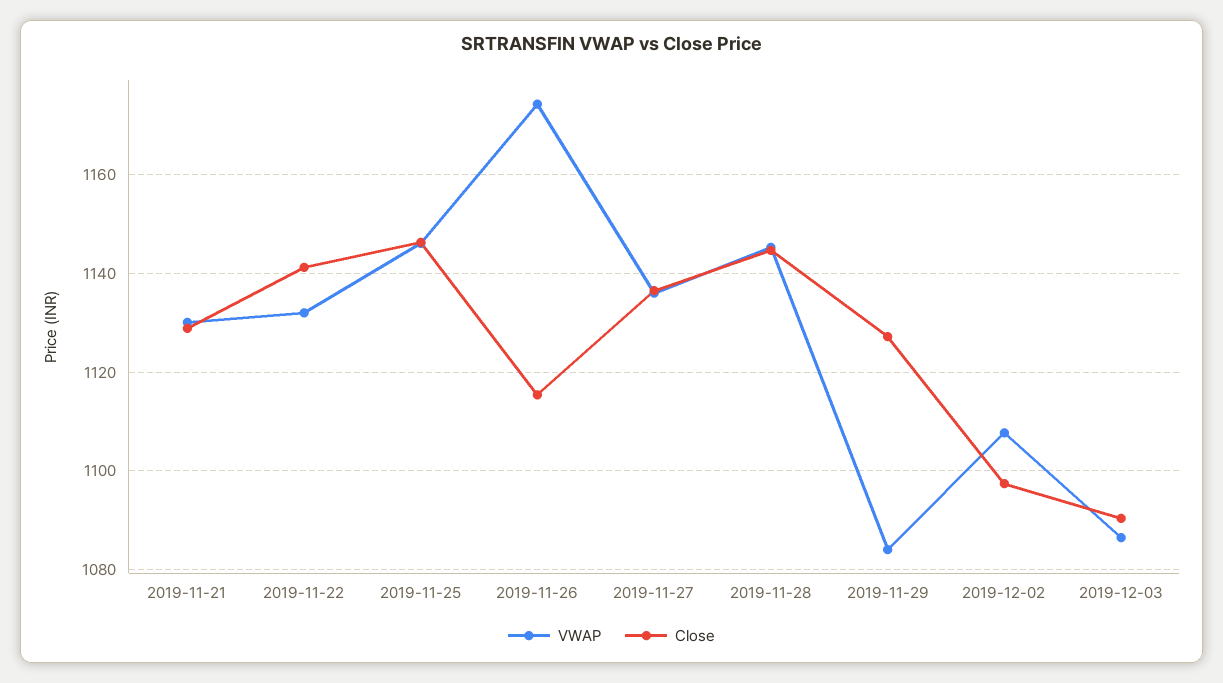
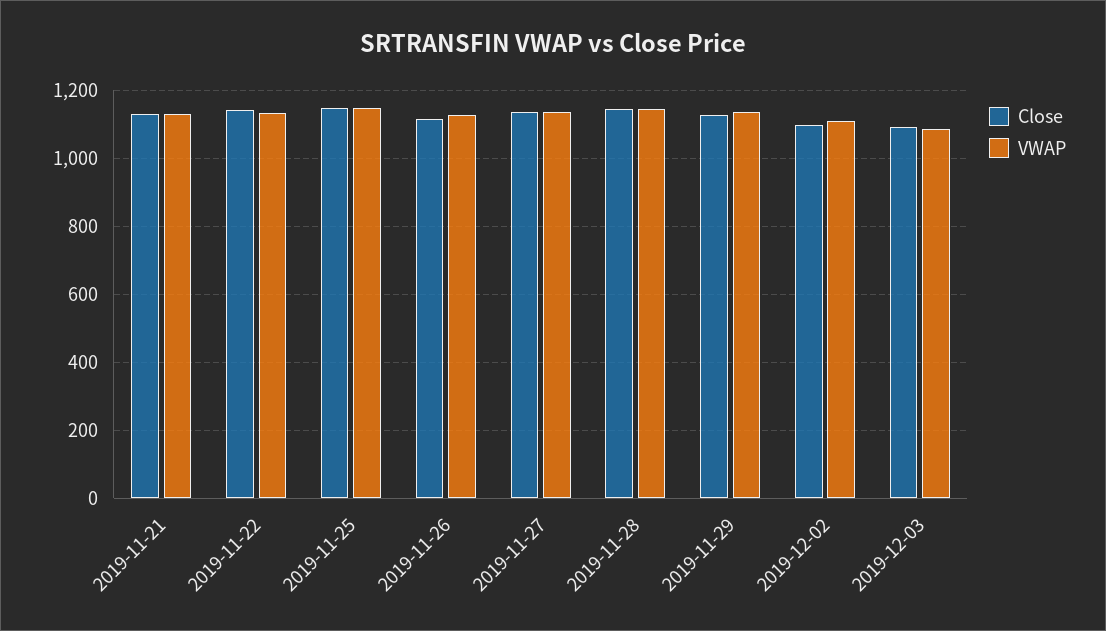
VWAP, 2019-11-26: 1174 -> 1120
VWAP, 2019-11-29: 1084 -> 1140

